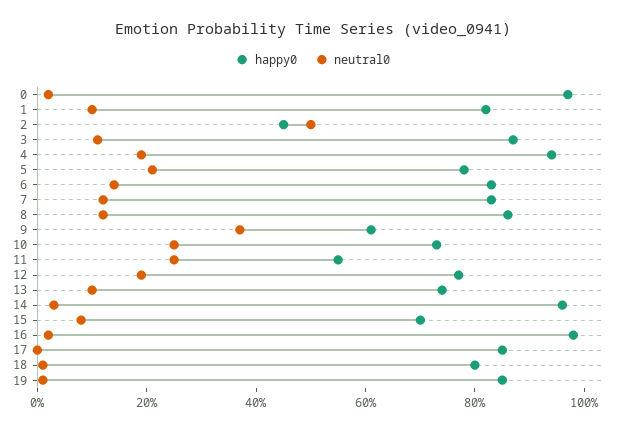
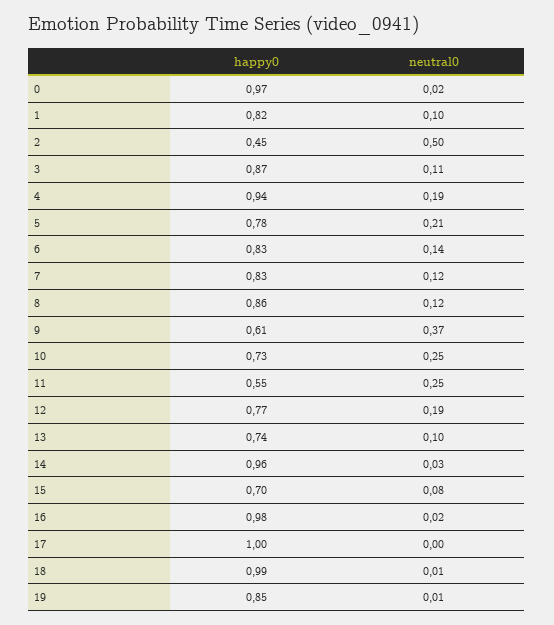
happy0, 17: 0.85 -> 1
happy0, 18: 0.8 -> 0.99

